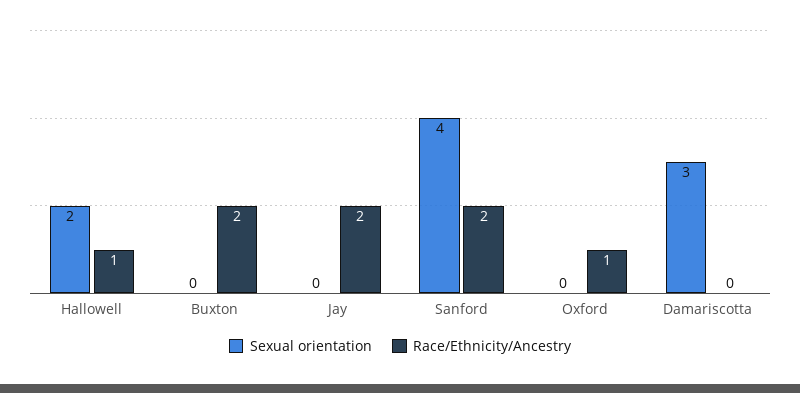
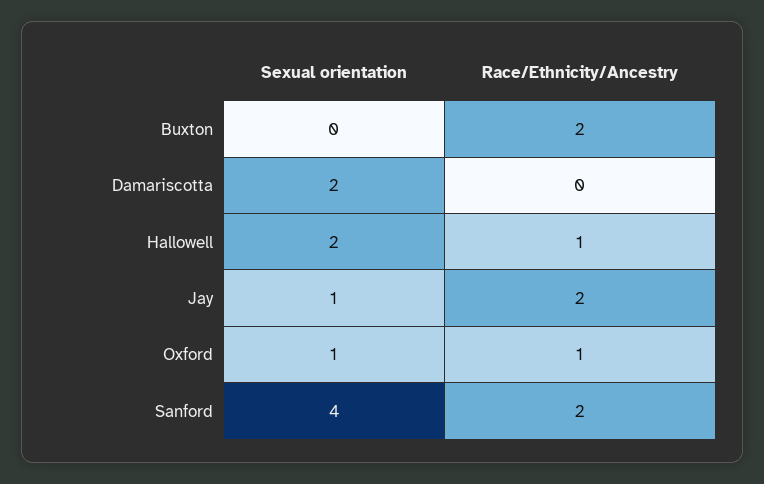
Sexual orientation, Jay: 0 -> 1
Sexual orientation, Oxford: 0 -> 1
Sexual orientation, Damariscotta: 3 -> 2

